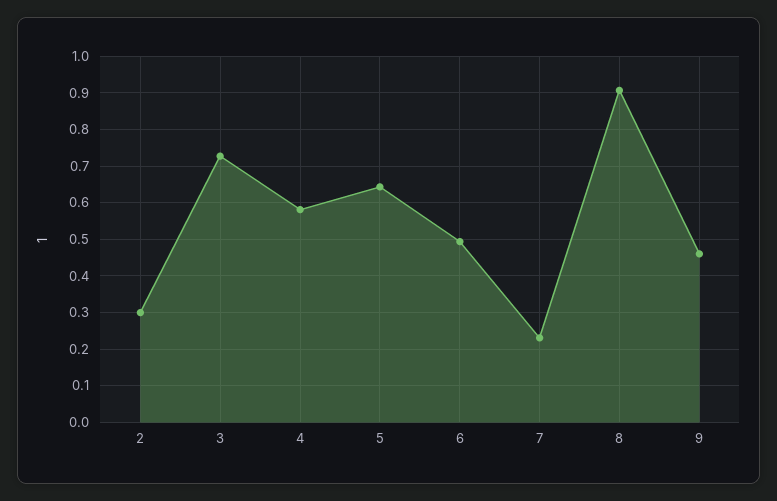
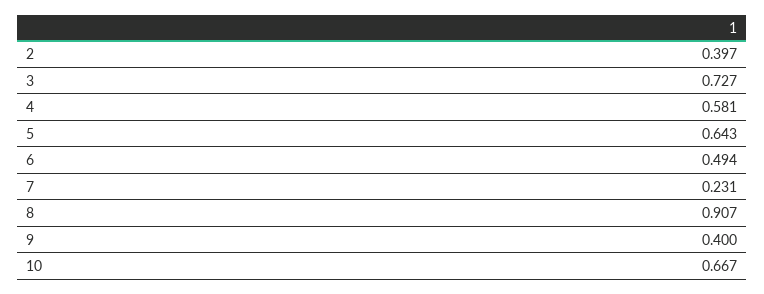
2: 0.3 -> 0.397
9: 0.46 -> 0.4
10: none -> 0.667

